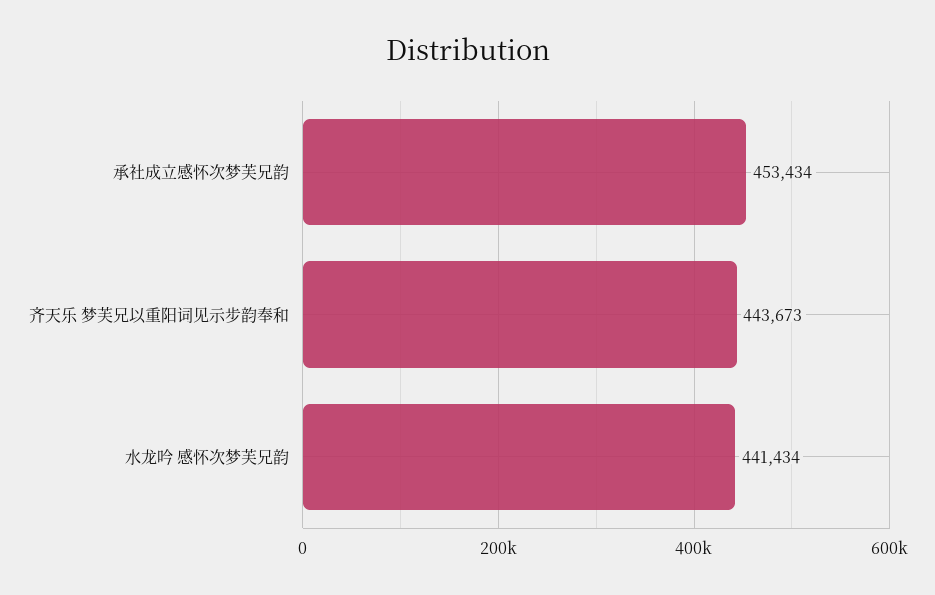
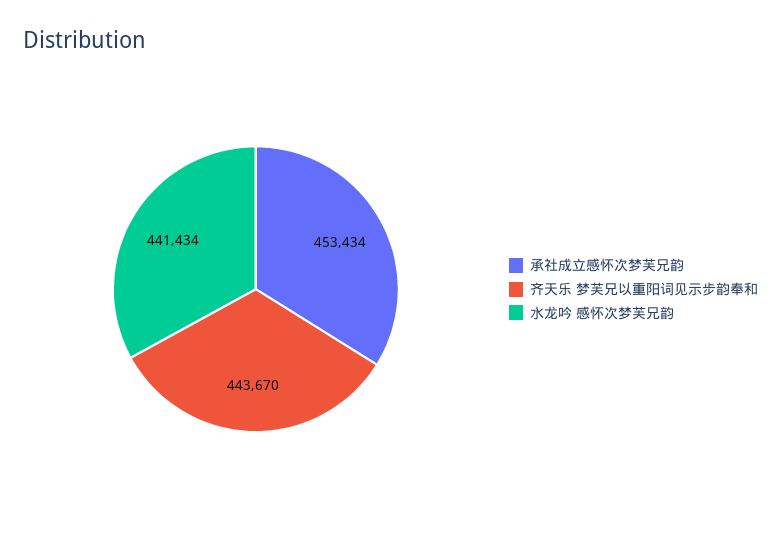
齐天乐 梦芙兄以重阳词见示步韵奉和: 443673 -> 443670

